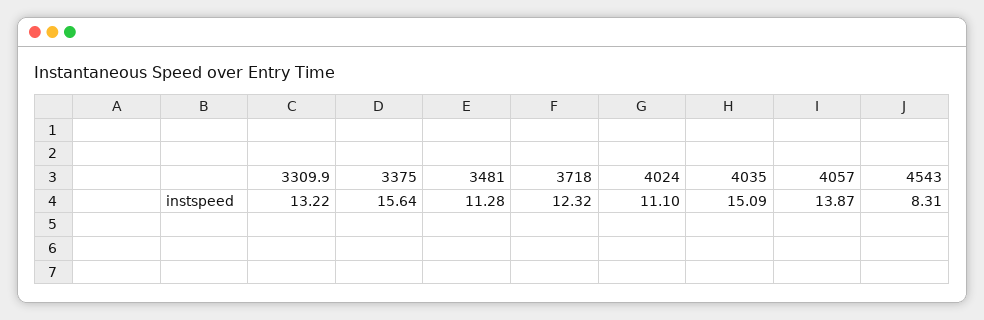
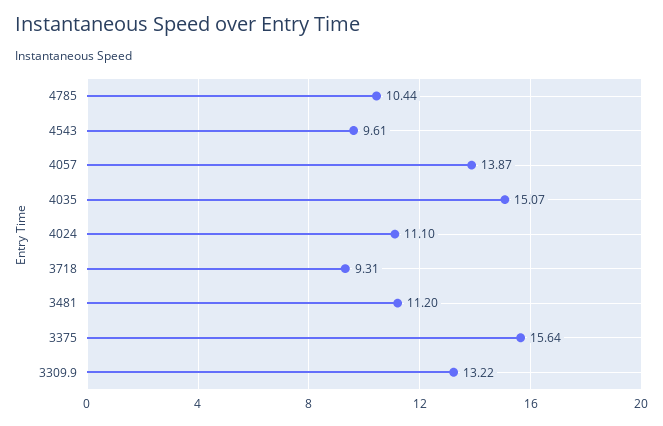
3481: 11.28 -> 11.2
3718: 12.32 -> 9.31
4035: 15.09 -> 15.07
4543: 8.31 -> 9.61
4785: none -> 10.44

